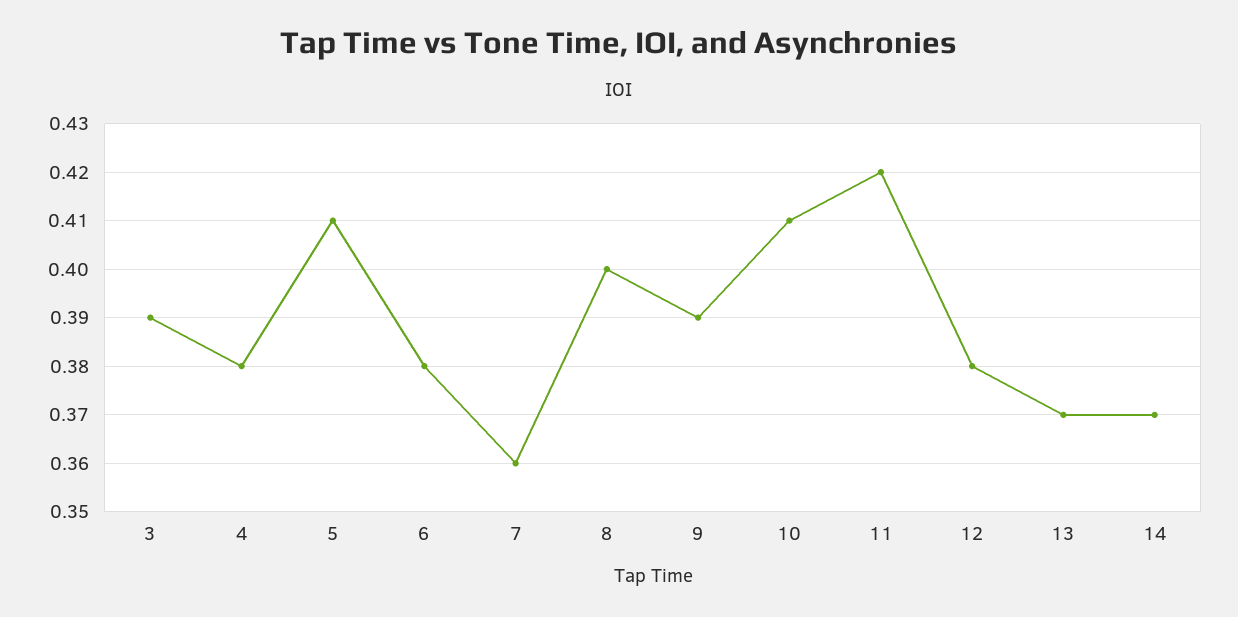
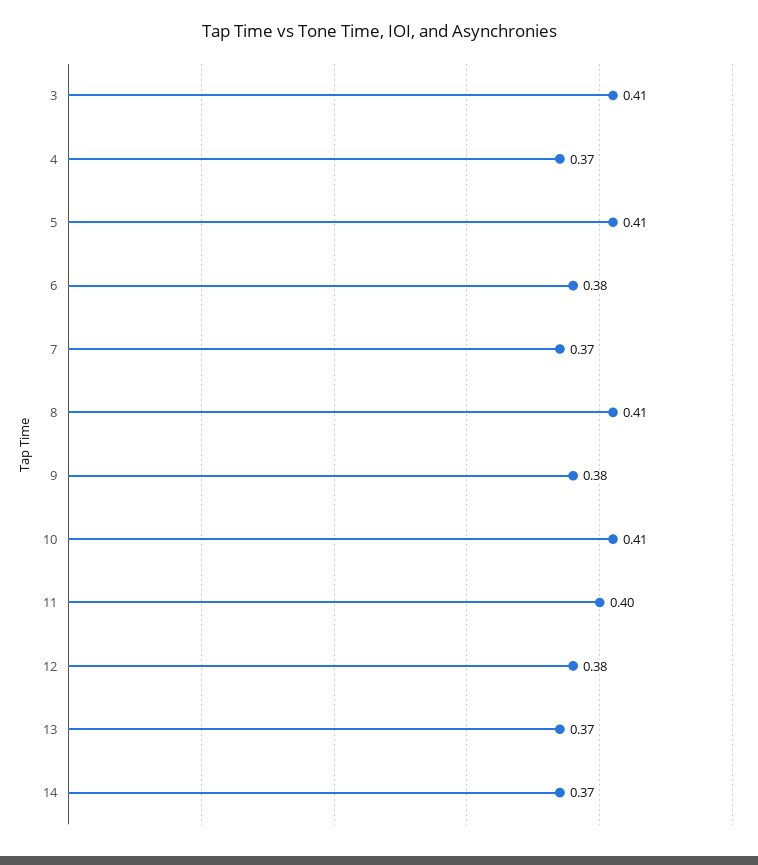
3: 0.39 -> 0.41
4: 0.38 -> 0.37
7: 0.36 -> 0.37
8: 0.4 -> 0.41
9: 0.39 -> 0.38
11: 0.42 -> 0.4

